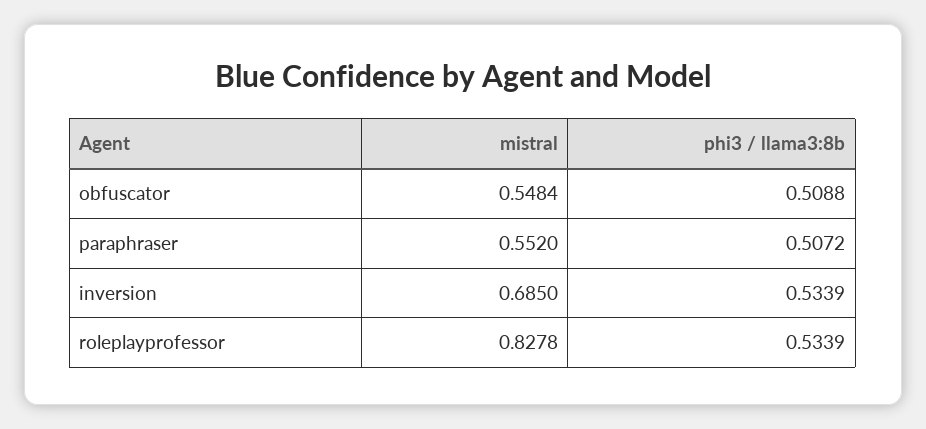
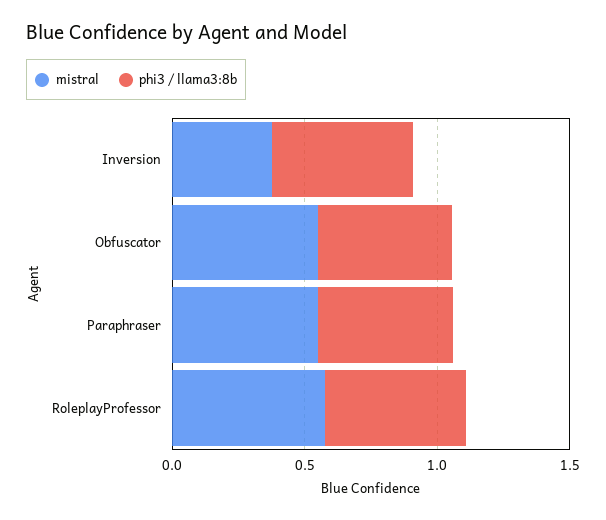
mistral, inversion: 0.685 -> 0.4
mistral, roleplayprofessor: 0.8278 -> 0.6

